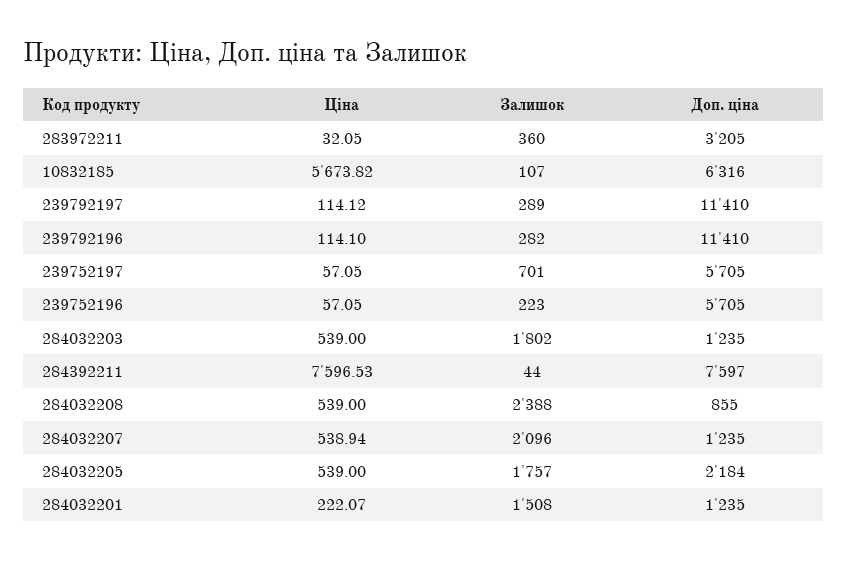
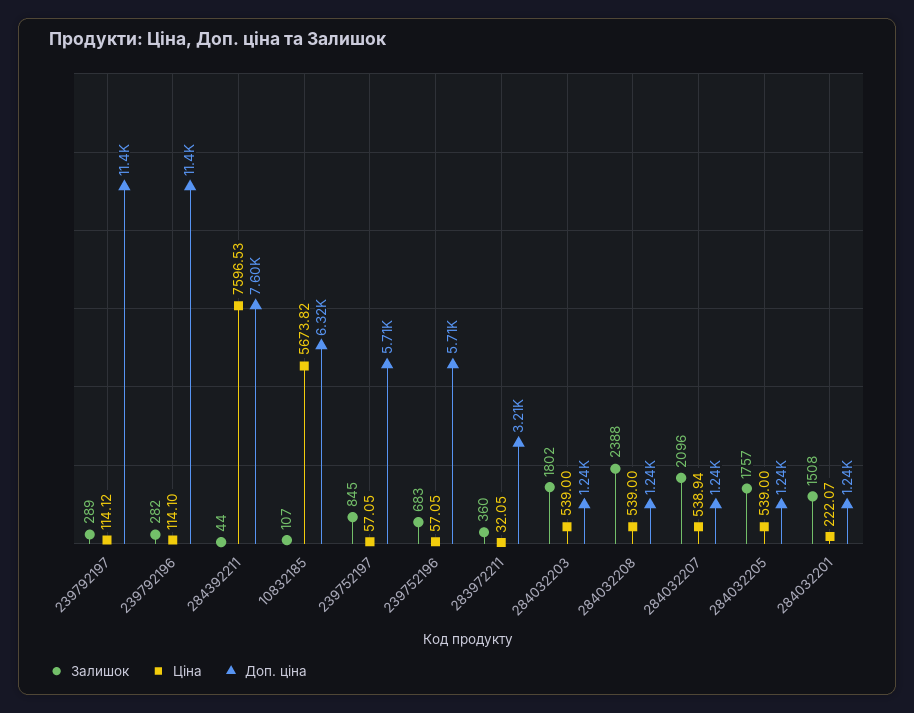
Залишок, 239752197: 701 -> 845
Залишок, 239752196: 223 -> 683
Доп. ціна, 284032208: 855 -> 1240
Доп. ціна, 284032205: 2184 -> 1240

